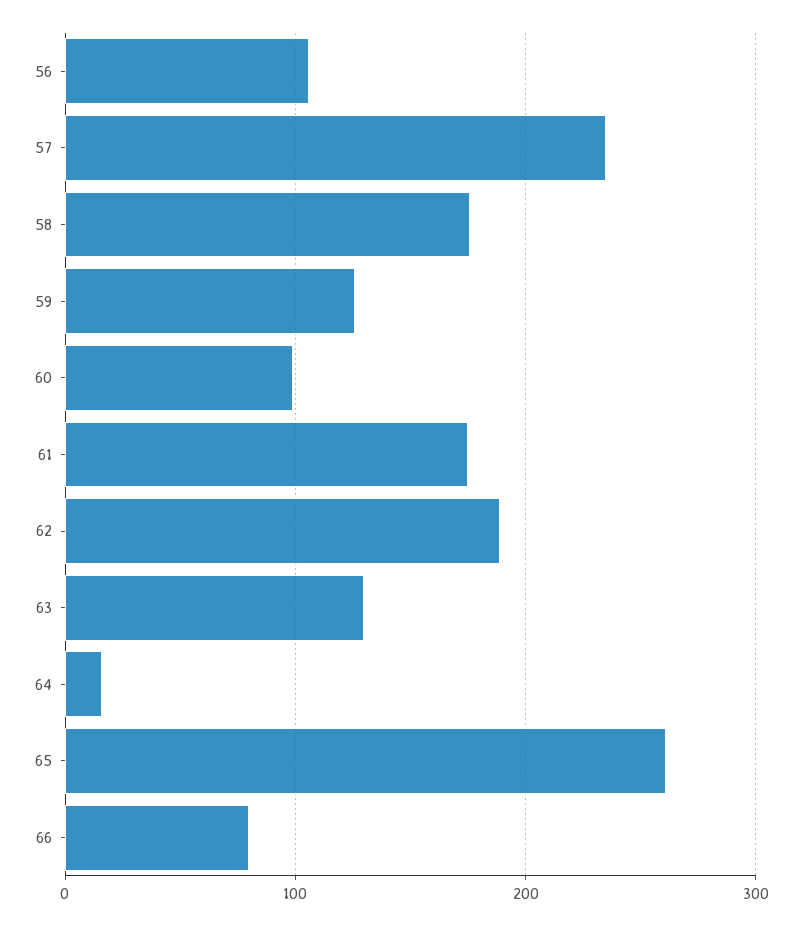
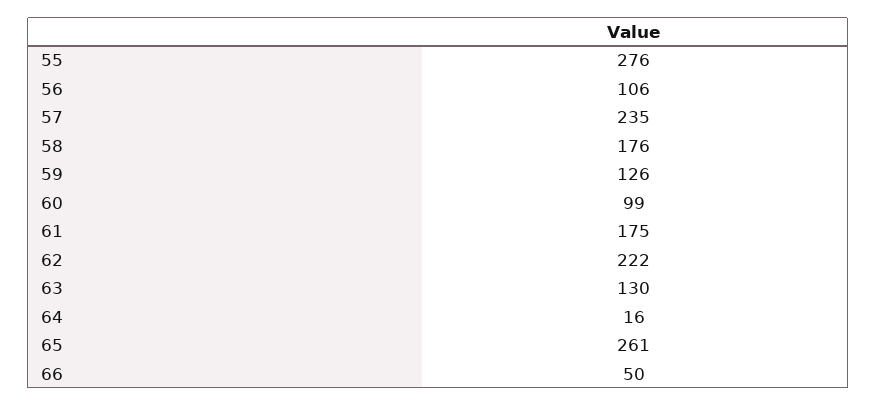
62: 190 -> 222
66: 80 -> 50
55: none -> 276

